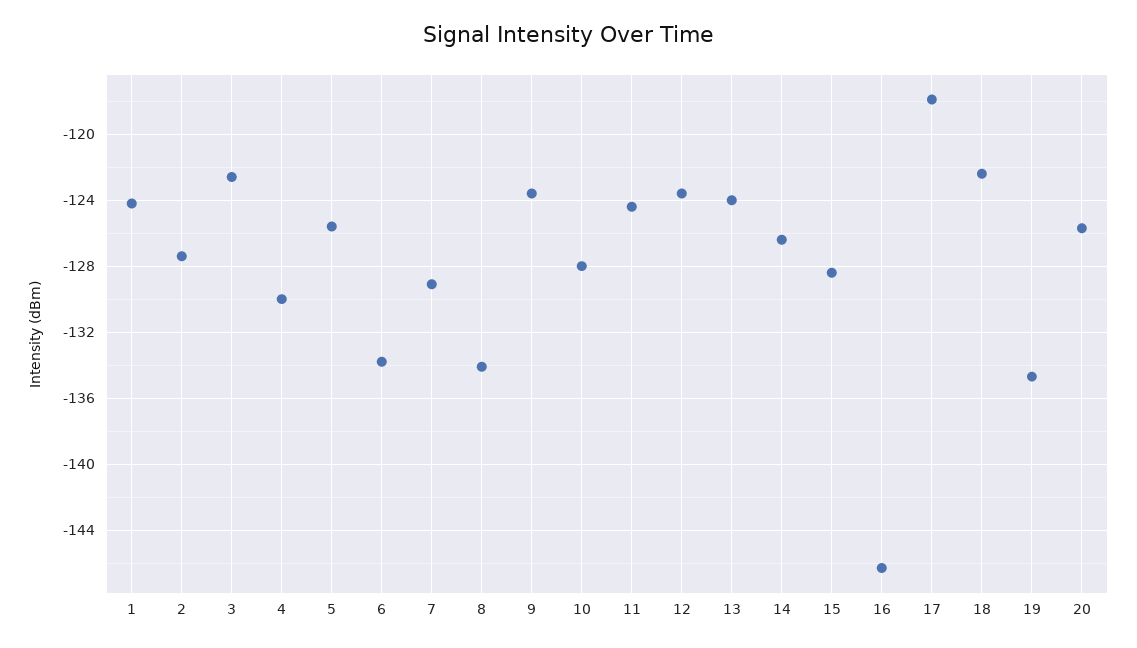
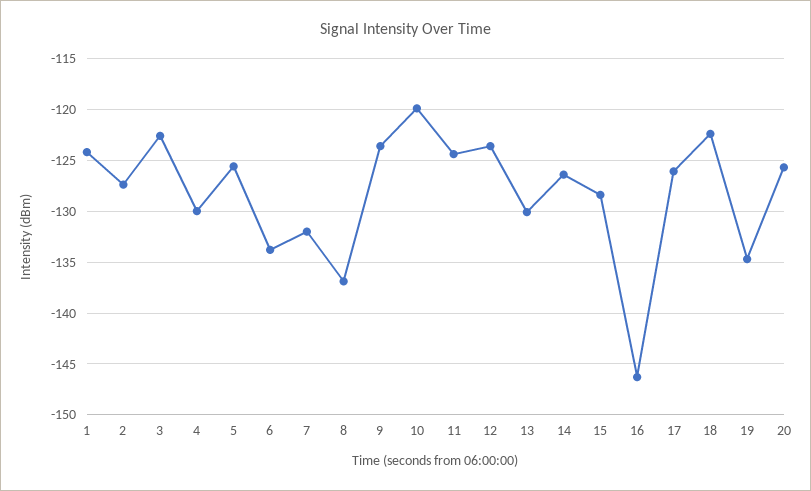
7: -129 -> -132
8: -134 -> -137
10: -128 -> -120
13: -124 -> -130
17: -118 -> -126

